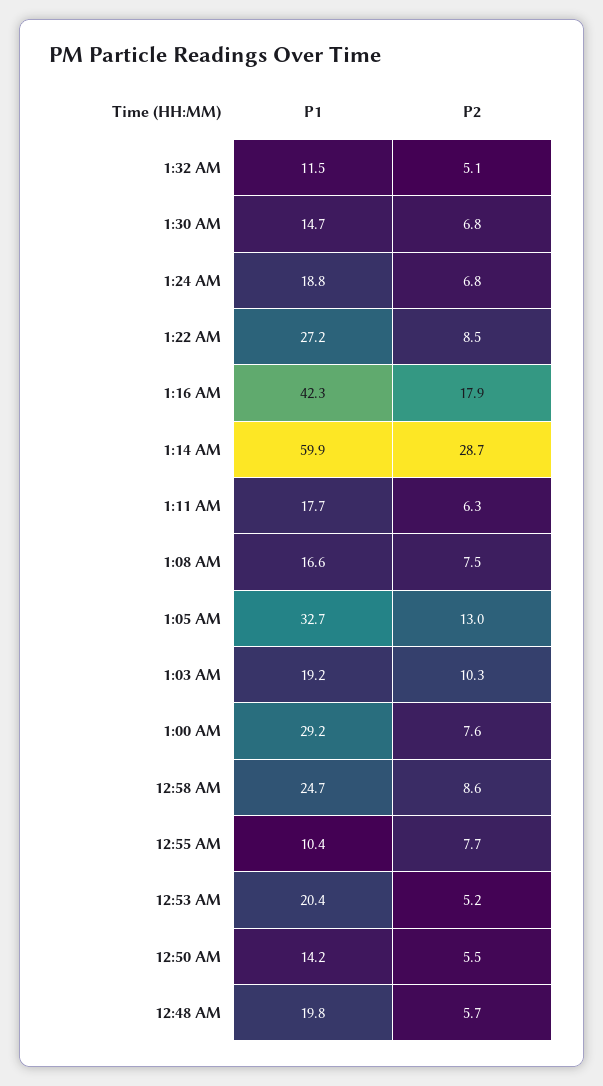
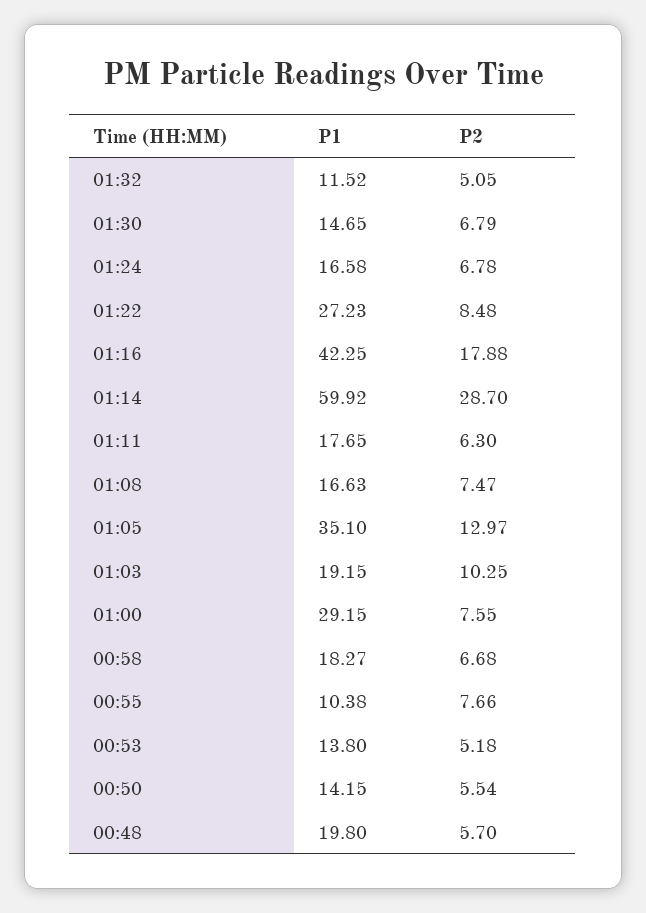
P1, 1:24 AM: 18.8 -> 16.58
P1, 1:05 AM: 32.7 -> 35.1
P1, 12:58 AM: 24.7 -> 18.27
P2, 12:58 AM: 8.6 -> 6.68
P1, 12:53 AM: 20.4 -> 13.8

